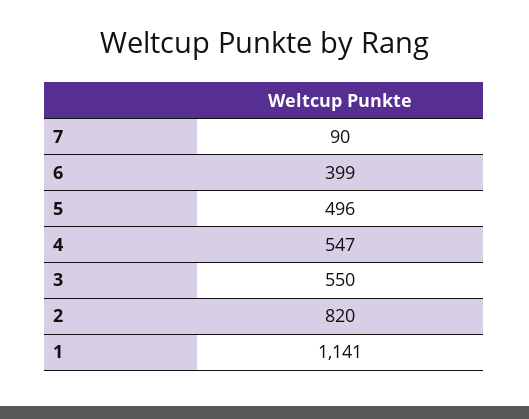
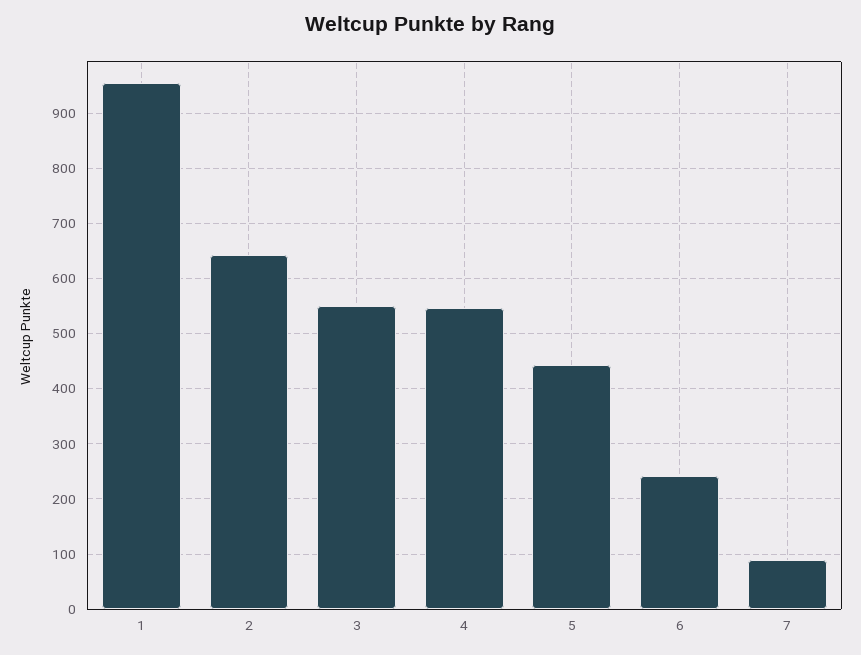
6: 399 -> 240
5: 496 -> 440
2: 820 -> 640
1: 1141 -> 960

